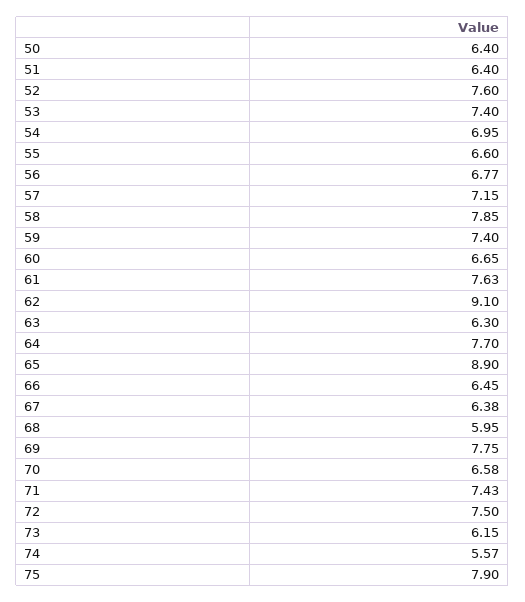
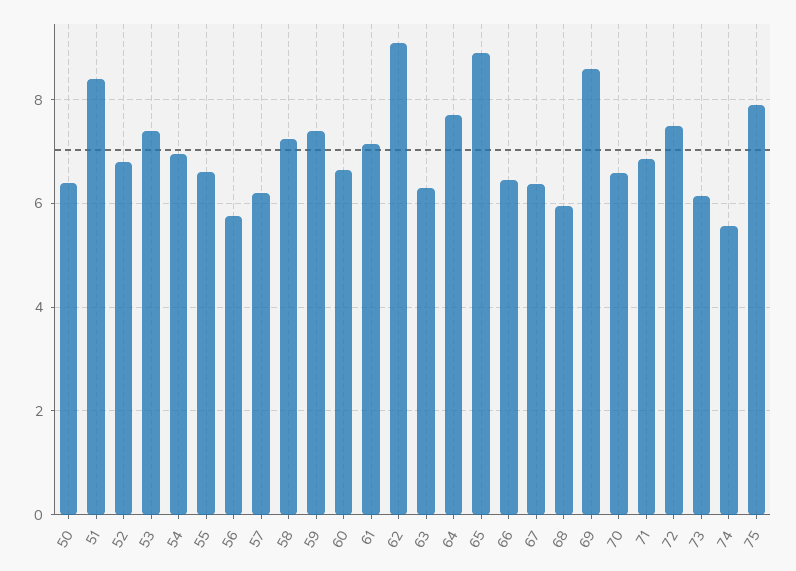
51: 6.4 -> 8.4
52: 7.6 -> 6.8
56: 6.77 -> 5.8
57: 7.15 -> 6.2
58: 7.85 -> 7.2
61: 7.63 -> 7.2
69: 7.75 -> 8.6
71: 7.43 -> 6.8

